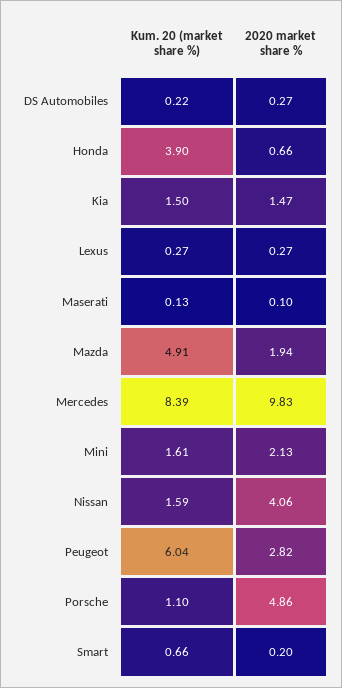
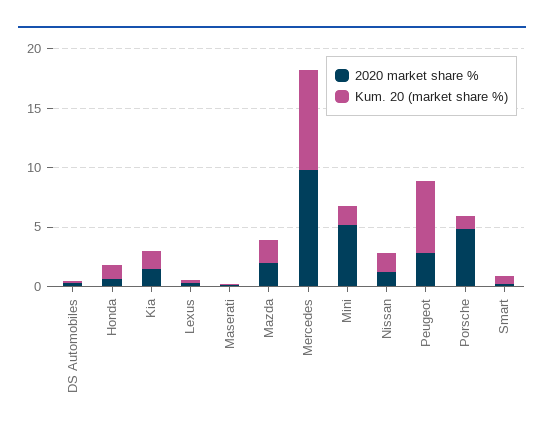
Kum. 20 (market share %), Honda: 3.9 -> 1
Kum. 20 (market share %), Mazda: 4.91 -> 2
2020 market share %, Mini: 2.13 -> 5
2020 market share %, Nissan: 4.06 -> 1

